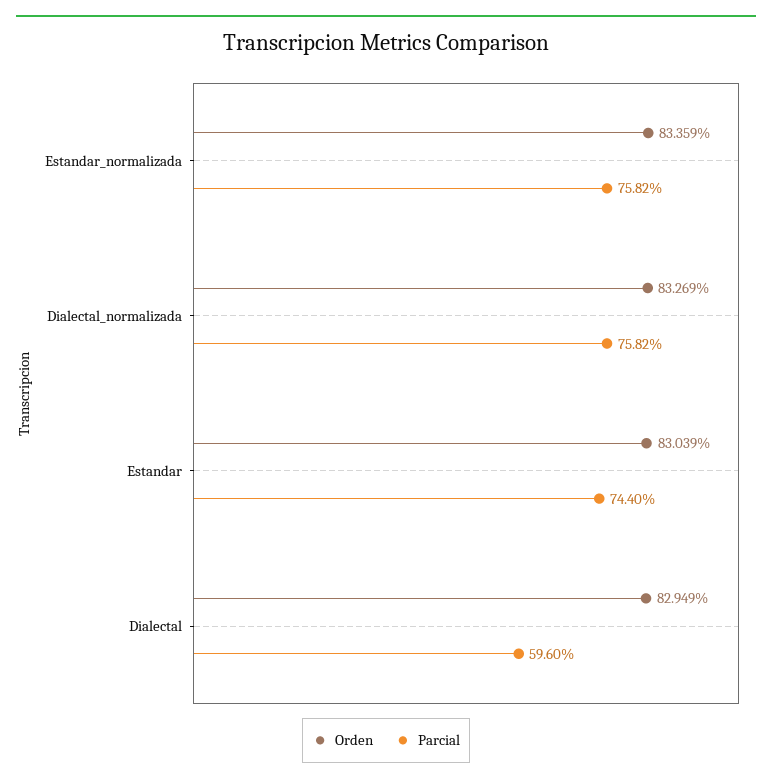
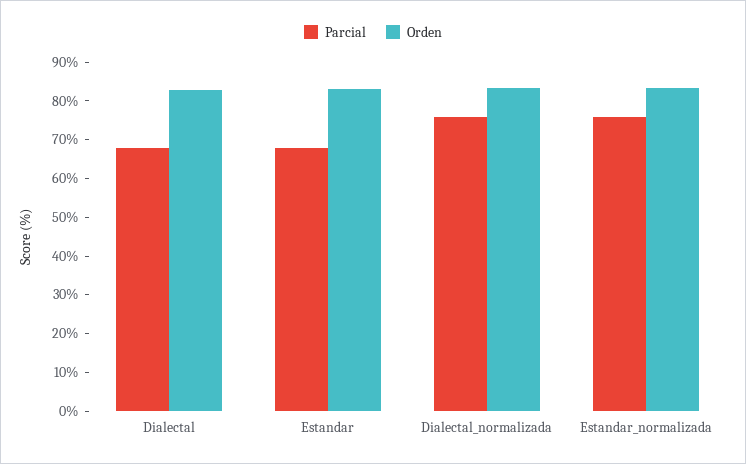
Parcial, Estandar: 74.4 -> 67.5
Parcial, Dialectal: 59.6 -> 67.5

